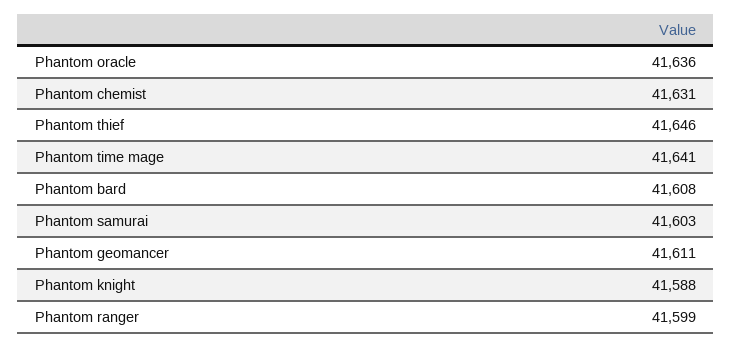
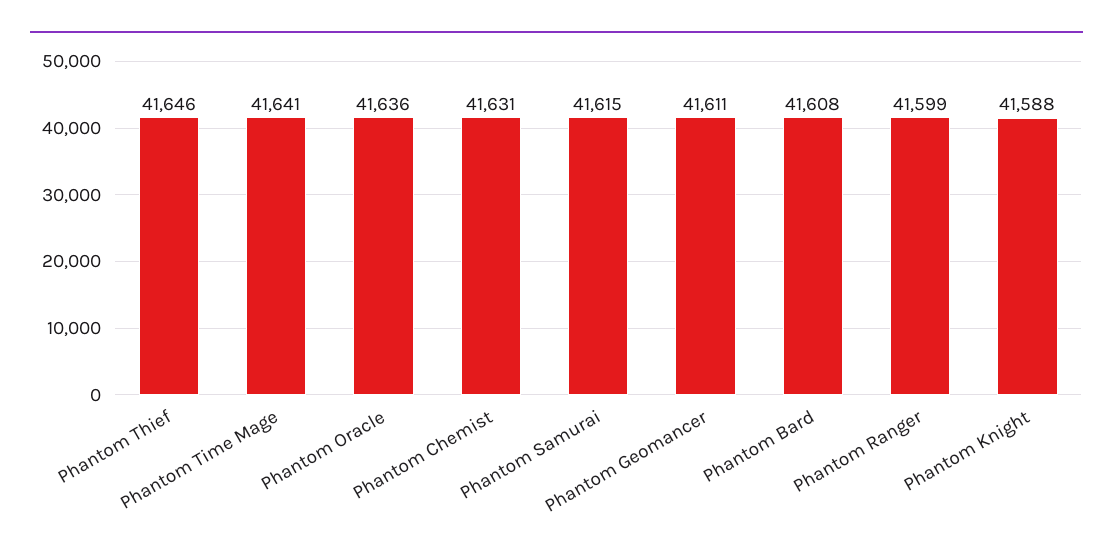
Phantom samurai: 41603 -> 41615

